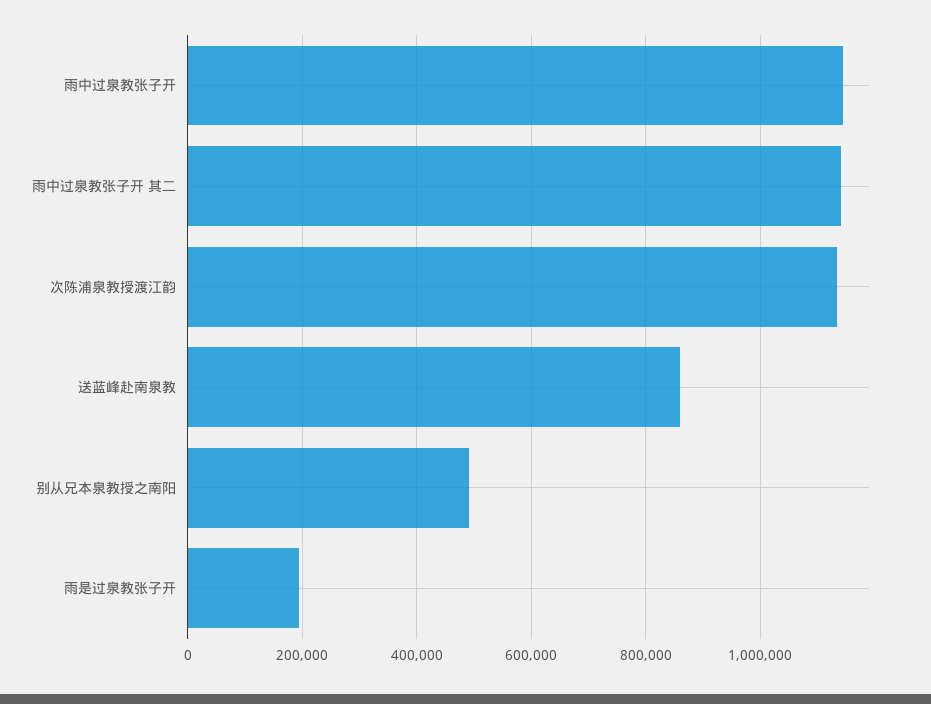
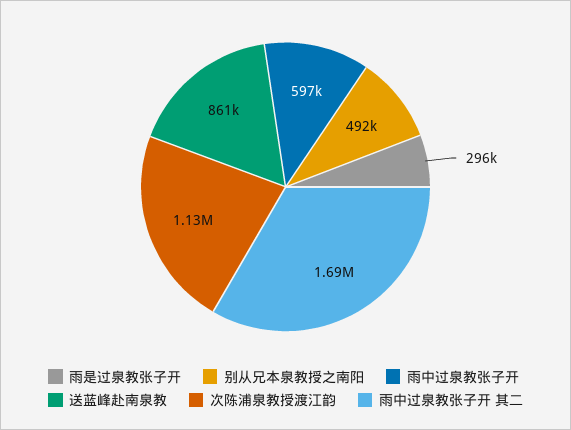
雨中过泉教张子开: 1140000 -> 597000
雨中过泉教张子开 其二: 1140000 -> 1690000
雨是过泉教张子开: 200000 -> 296000

